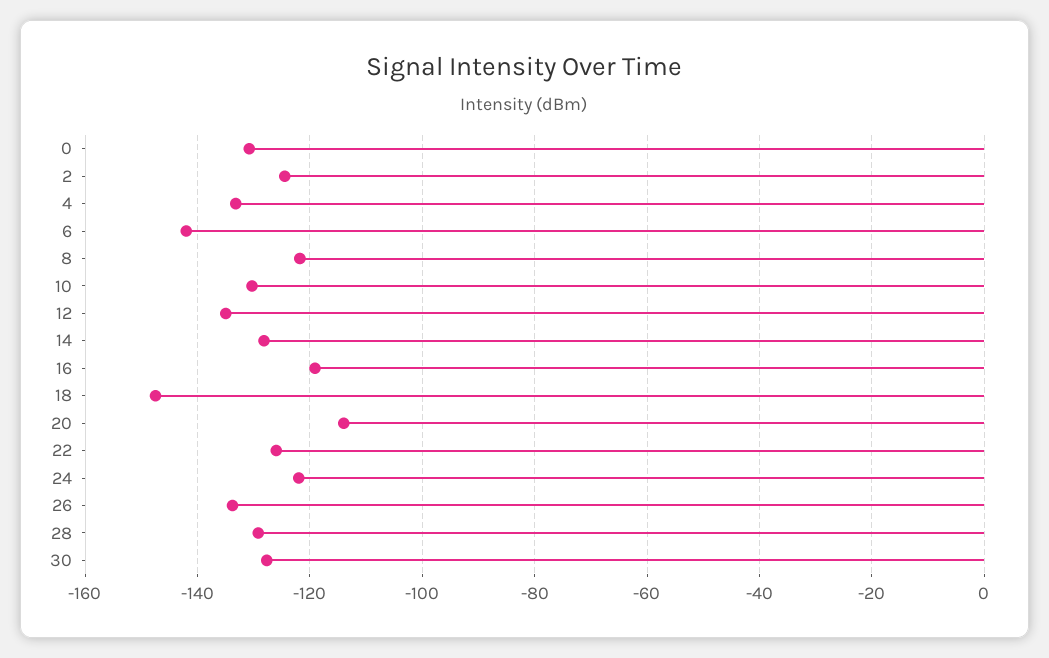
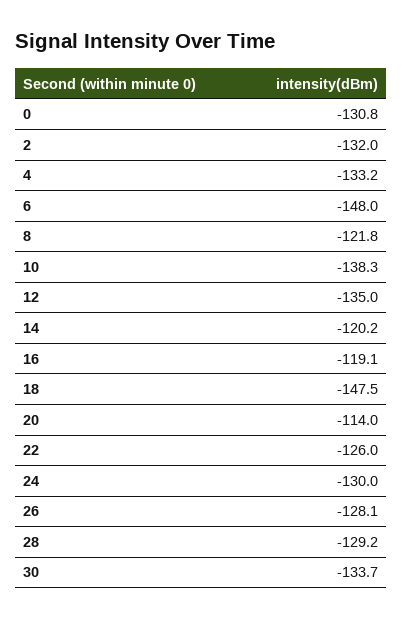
2: -124 -> -132
6: -142 -> -148
10: -130 -> -138.3
14: -128 -> -120.2
24: -122 -> -130
26: -134 -> -128.1
30: -128 -> -133.7

